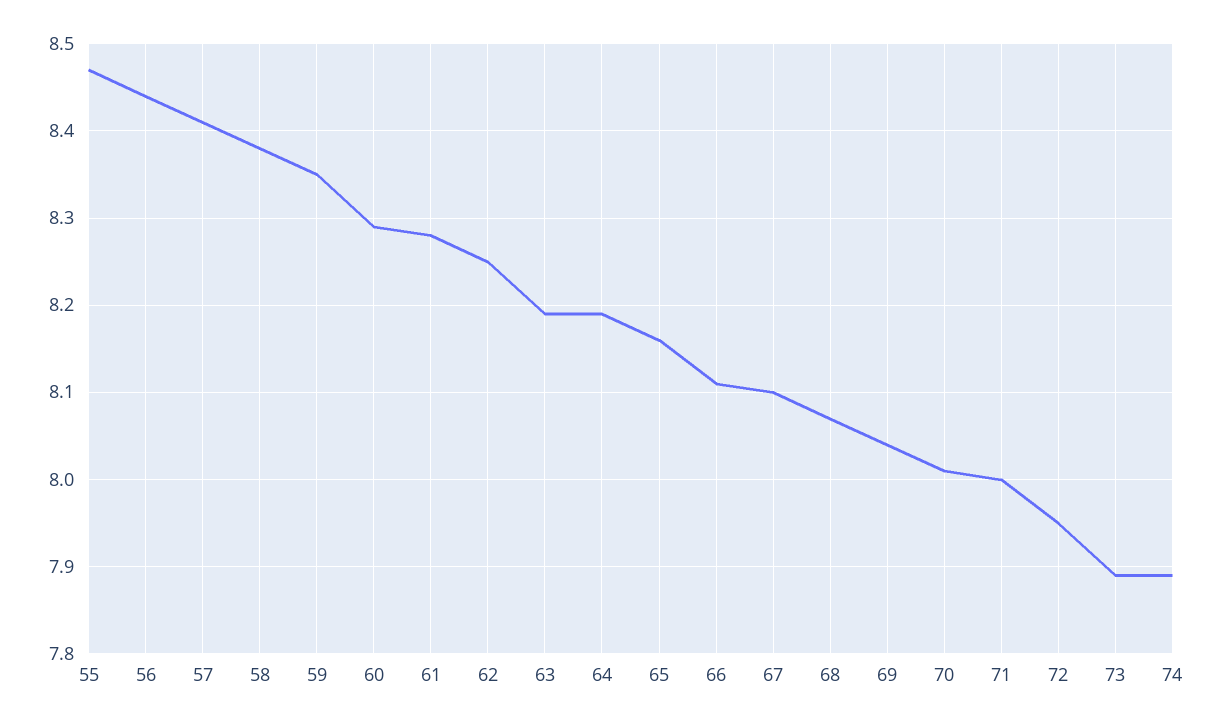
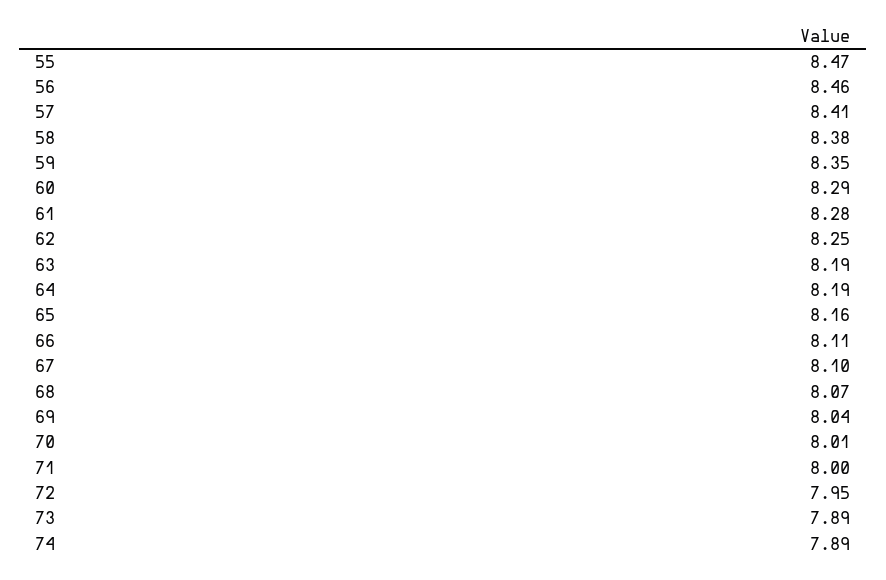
56: 8.44 -> 8.46

